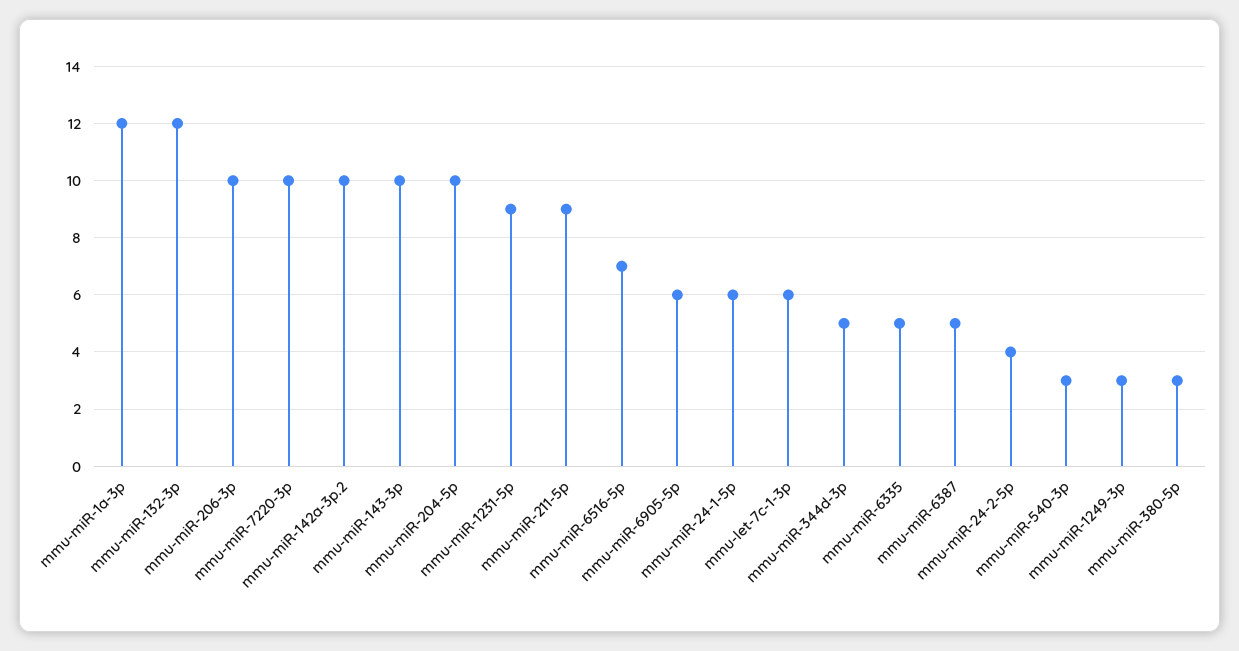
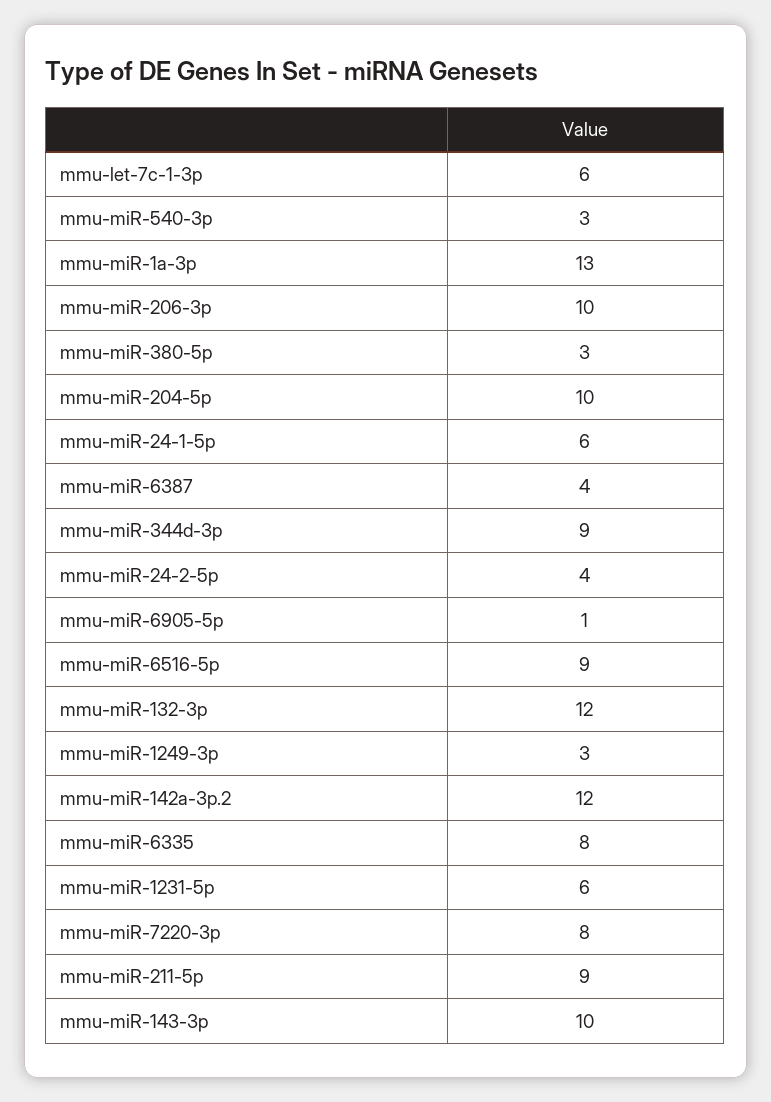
mmu-miR-1a-3p: 12 -> 13
mmu-miR-7220-3p: 10 -> 8
mmu-miR-142a-3p.2: 10 -> 12
mmu-miR-1231-5p: 9 -> 6
mmu-miR-6516-5p: 7 -> 9
mmu-miR-6905-5p: 6 -> 1
mmu-miR-344d-3p: 5 -> 9
mmu-miR-6335: 5 -> 8
mmu-miR-6387: 5 -> 4

